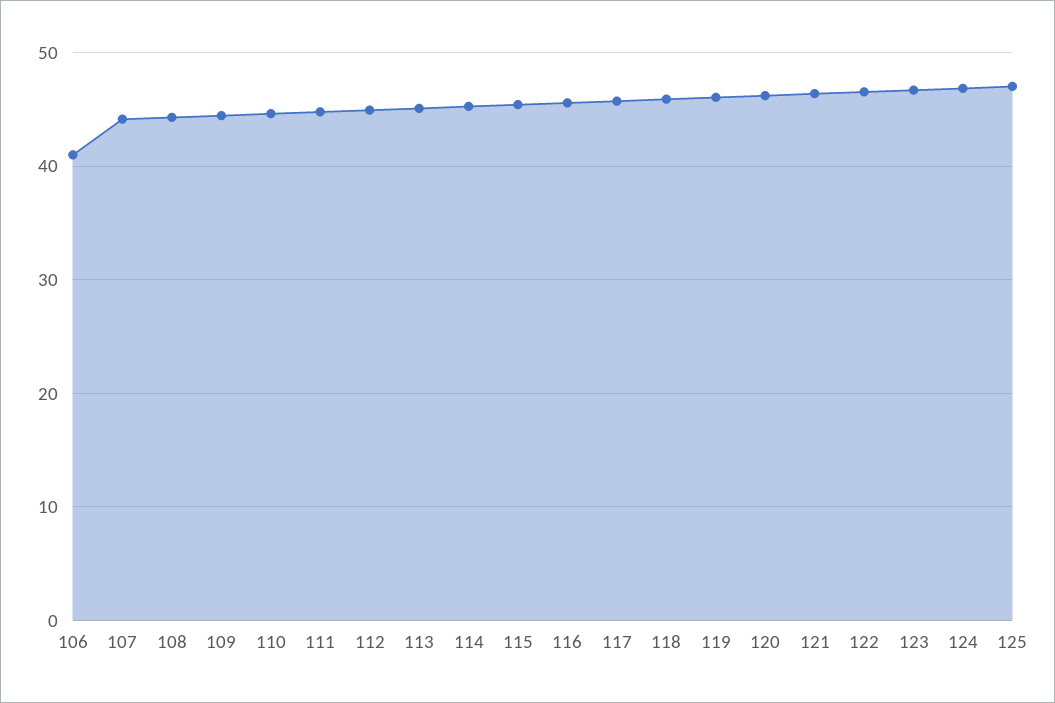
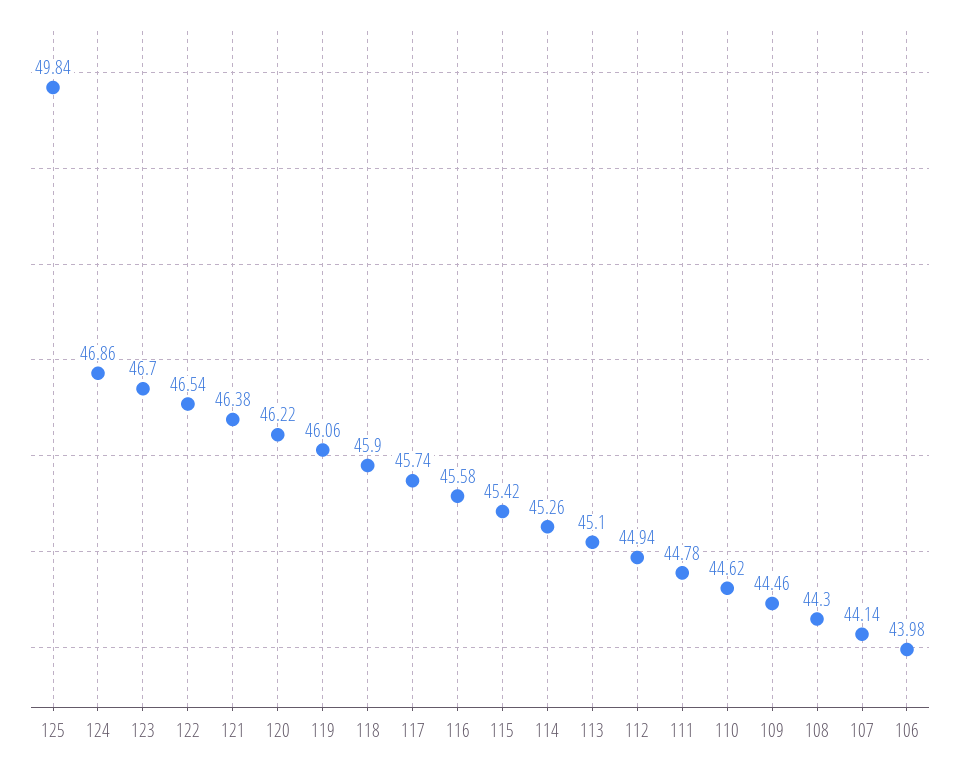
106: 41 -> 43.98
125: 47 -> 49.84

